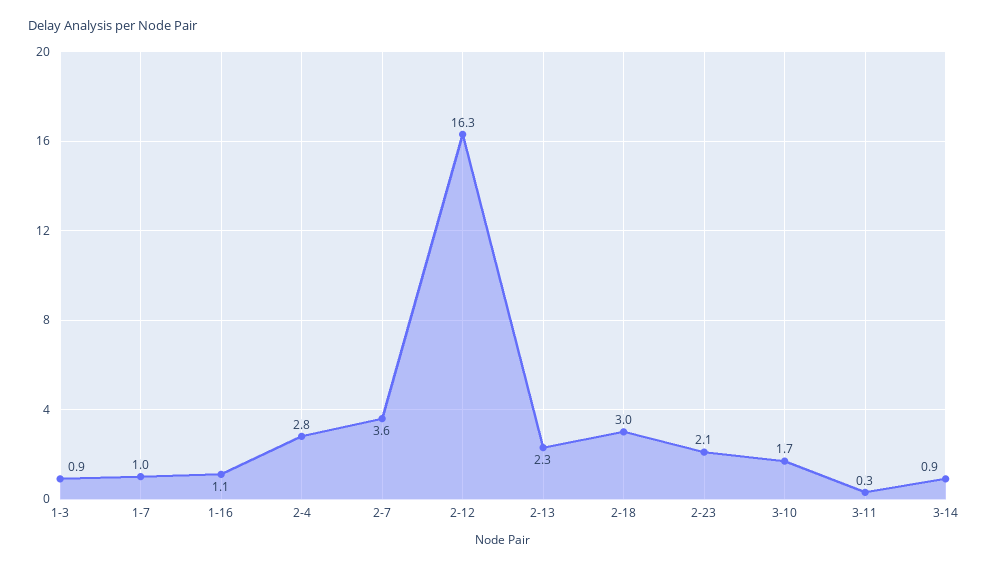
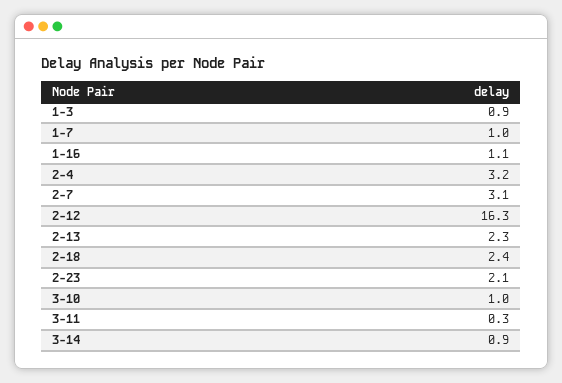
2-4: 2.8 -> 3.2
2-7: 3.6 -> 3.1
2-18: 3 -> 2.4
3-10: 1.7 -> 1

